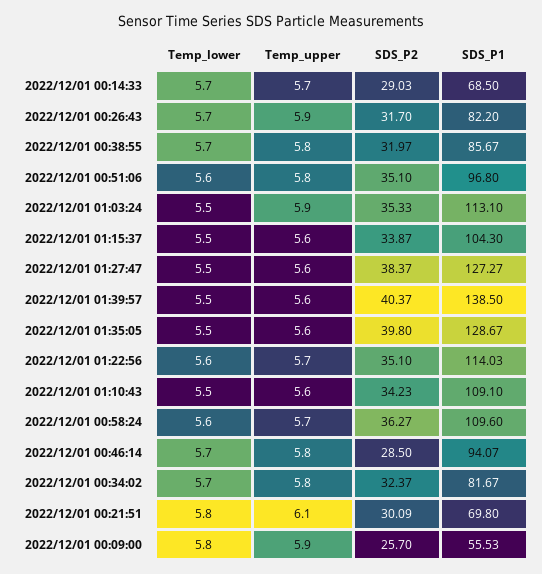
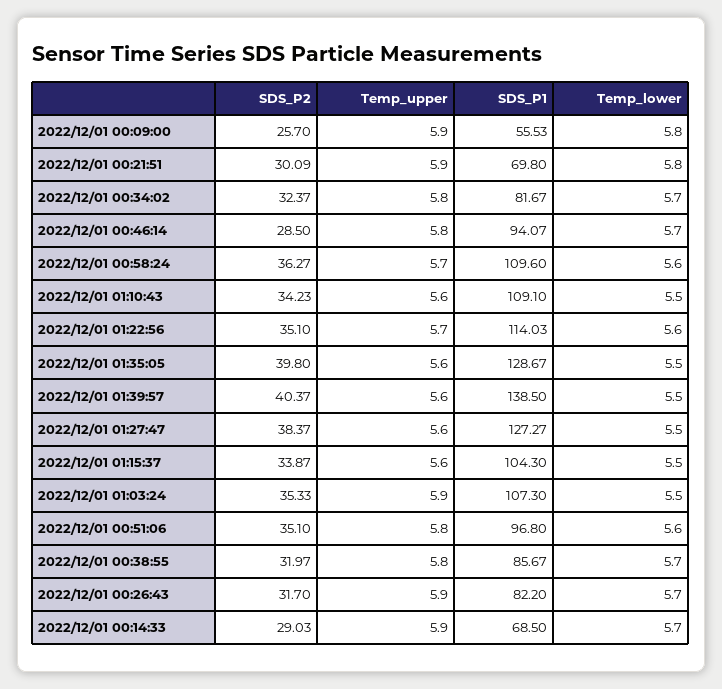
Temp_upper, 2022/12/01 00:14:33: 5.7 -> 5.9
SDS_P1, 2022/12/01 01:03:24: 113.1 -> 107.3
Temp_upper, 2022/12/01 00:21:51: 6.1 -> 5.9

